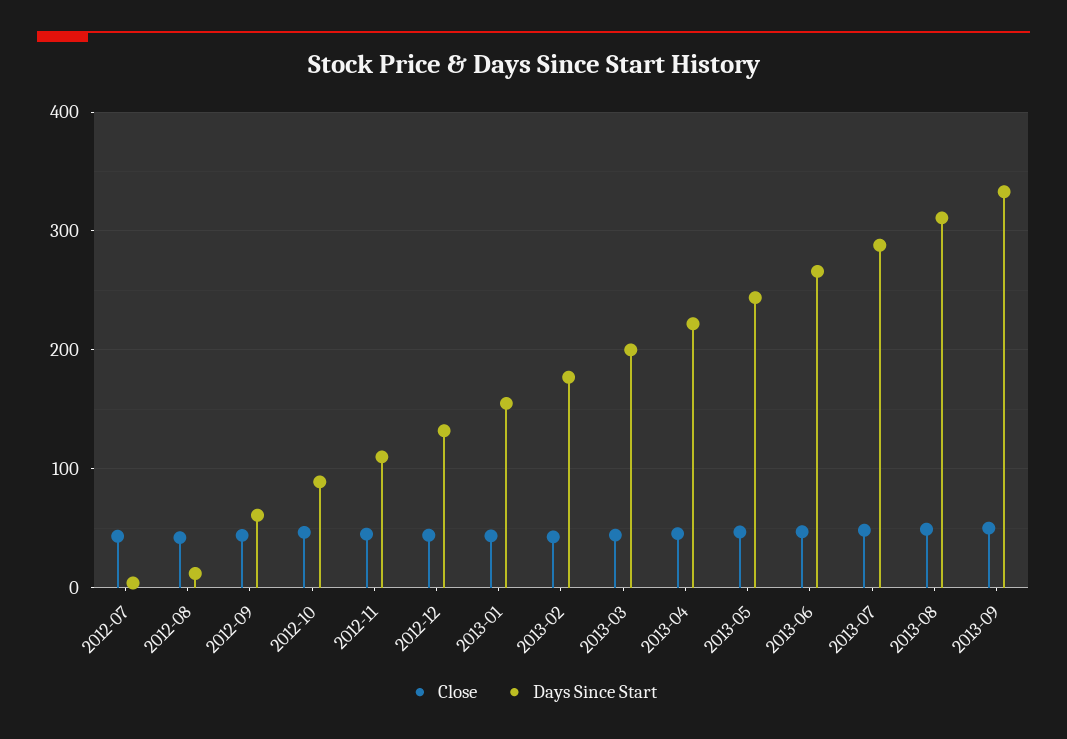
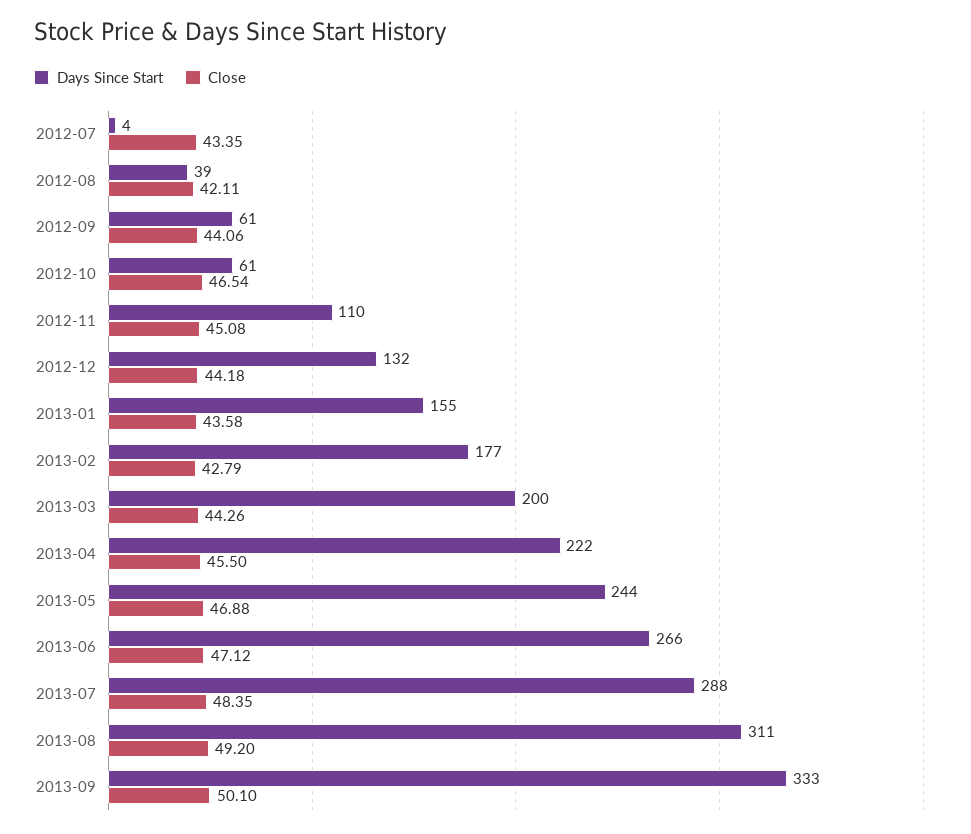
Days Since Start, 2012-08: 10 -> 39
Days Since Start, 2012-10: 90 -> 61

